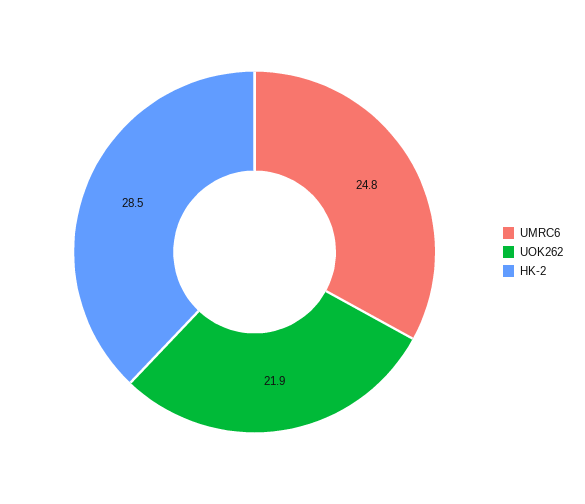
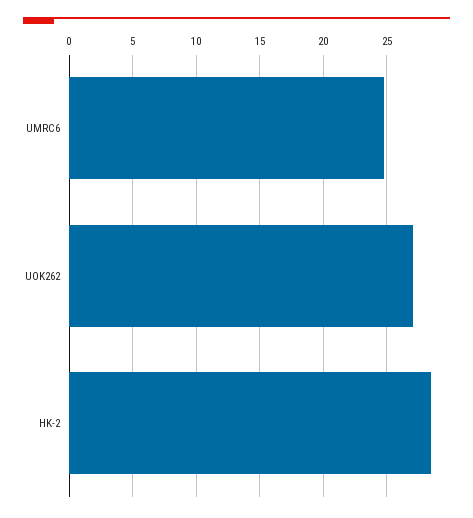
UOK262: 21.9 -> 27

